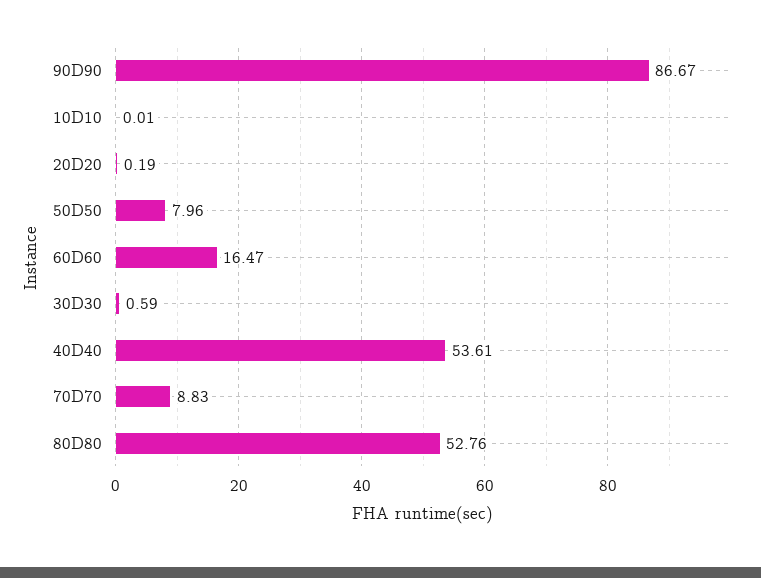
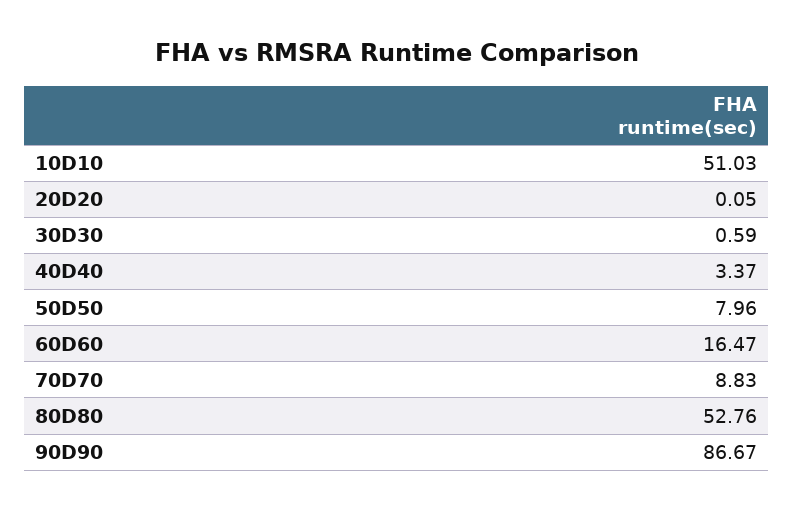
10D10: 0.01 -> 51.03
20D20: 0.19 -> 0.05
40D40: 53.61 -> 3.37

